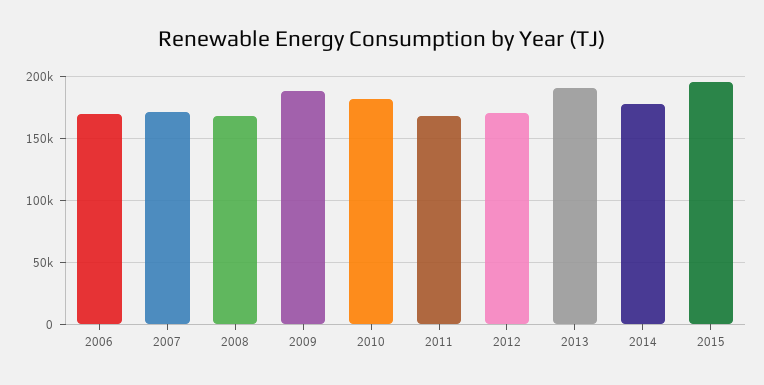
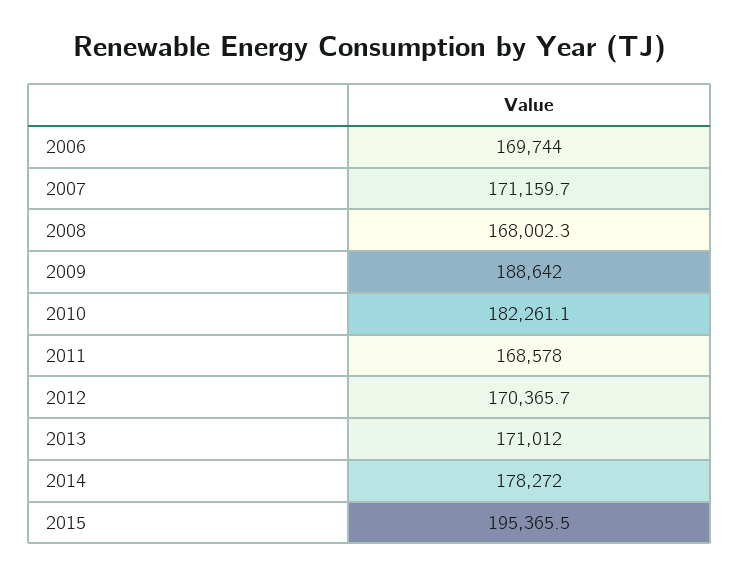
2013: 190000 -> 171012

